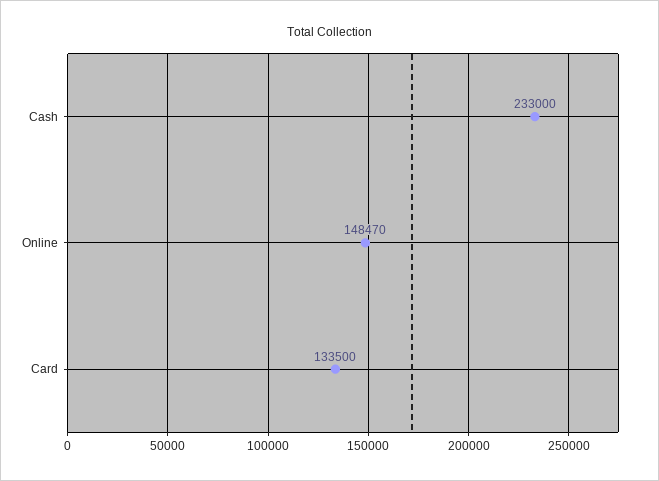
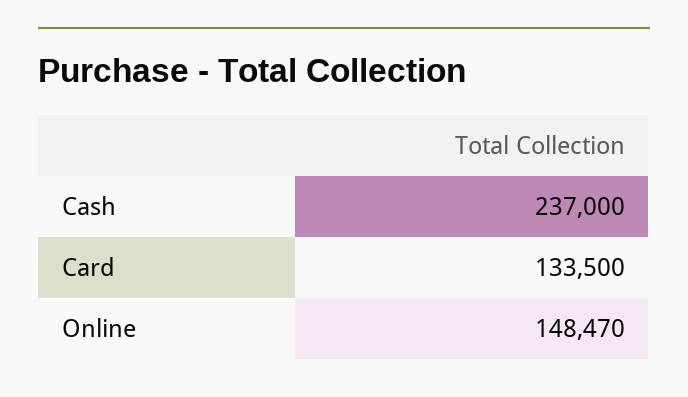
Cash: 233000 -> 237000

